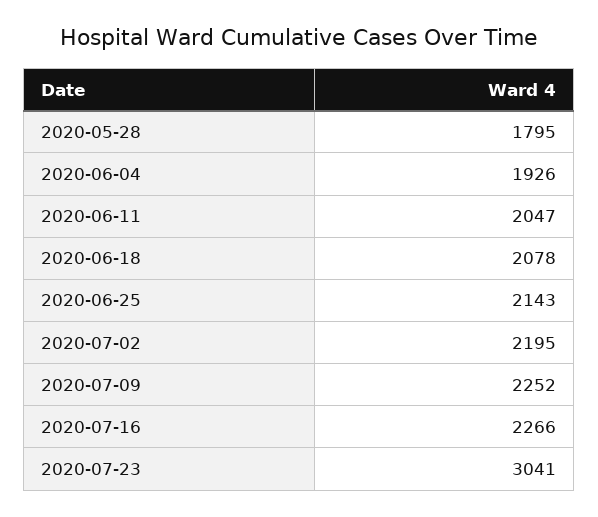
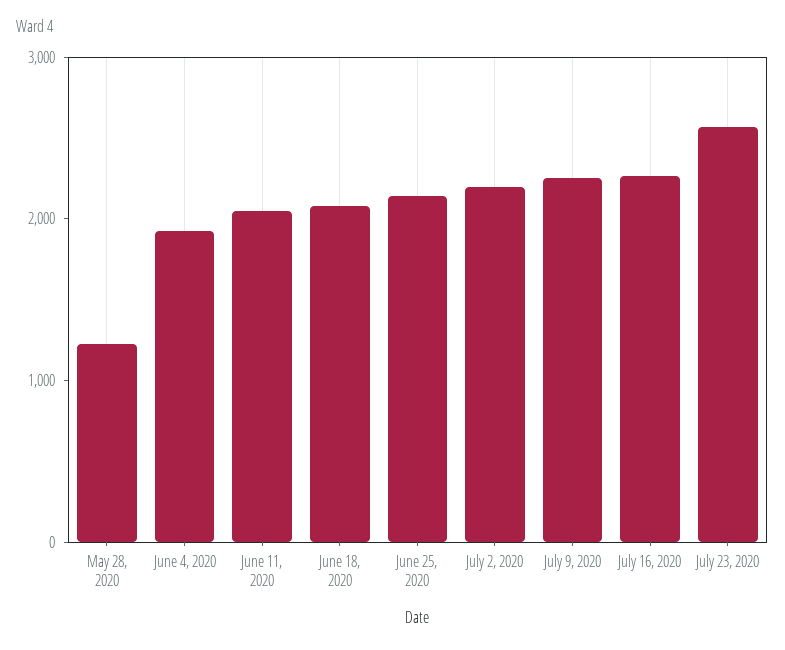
2020-05-28: 1795 -> 1200
2020-07-23: 3041 -> 2600

